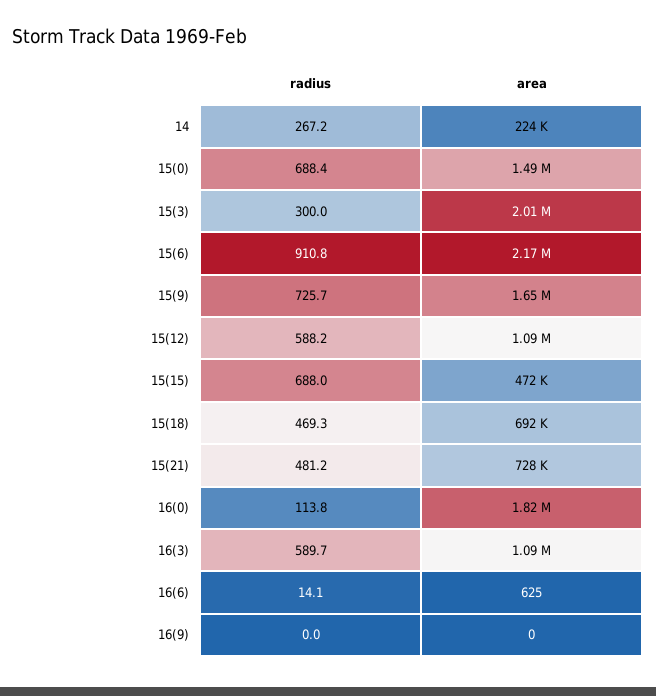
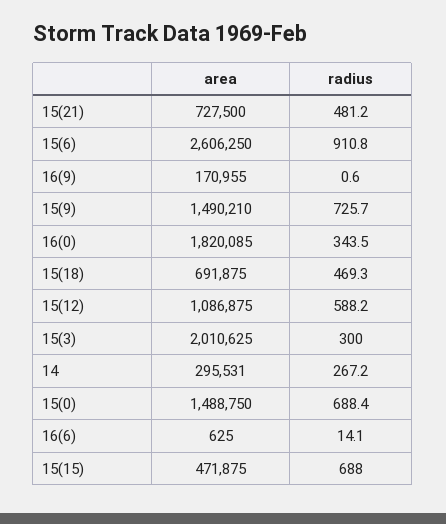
area, 14: 224000 -> 295531
area, 15(6): 2170000 -> 2606250
area, 15(9): 1650000 -> 1490210
radius, 16(0): 113.8 -> 343.5
radius, 16(3): 589.7 -> none
area, 16(3): 1090000 -> none
radius, 16(9): 0 -> 0.6
area, 16(9): 0 -> 170955

